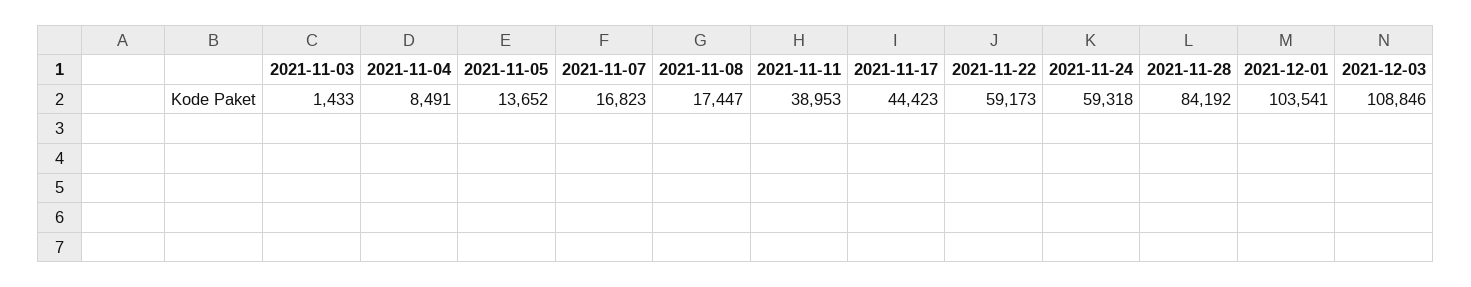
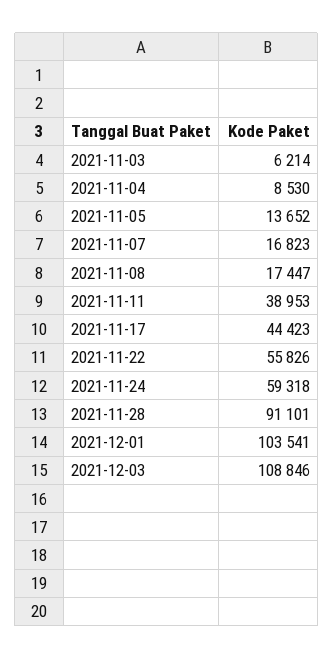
2021-11-03: 1433 -> 6214
2021-11-04: 8491 -> 8530
2021-11-22: 59173 -> 55826
2021-11-28: 84192 -> 91101

